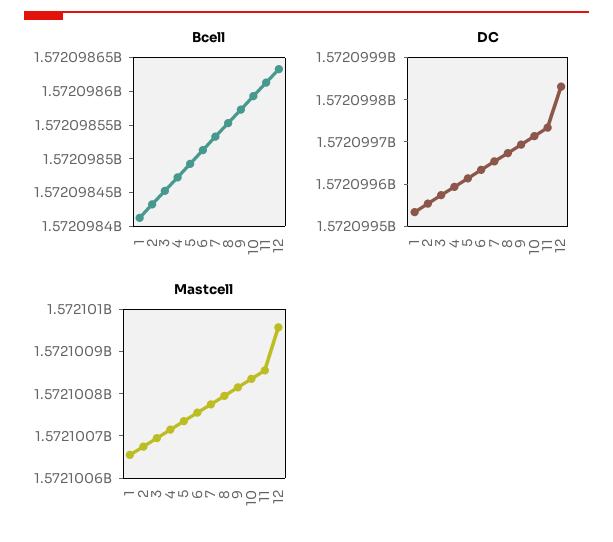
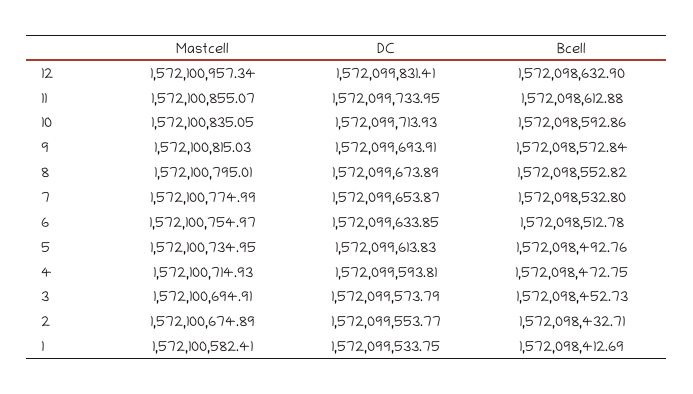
Mastcell, 1: 1572100660 -> 1572100582.41

